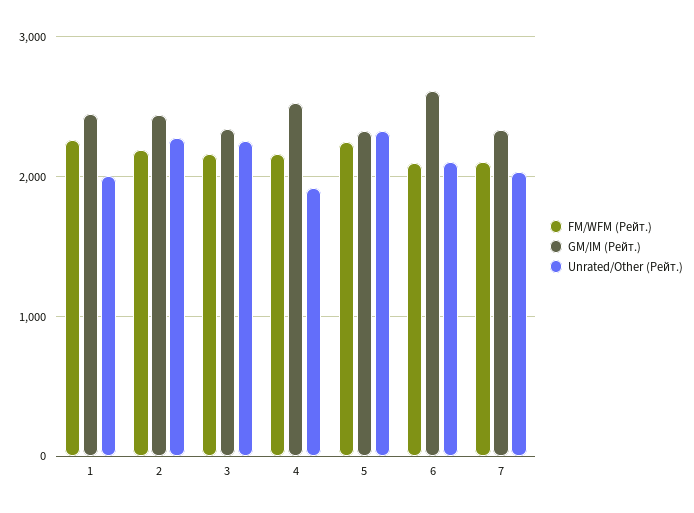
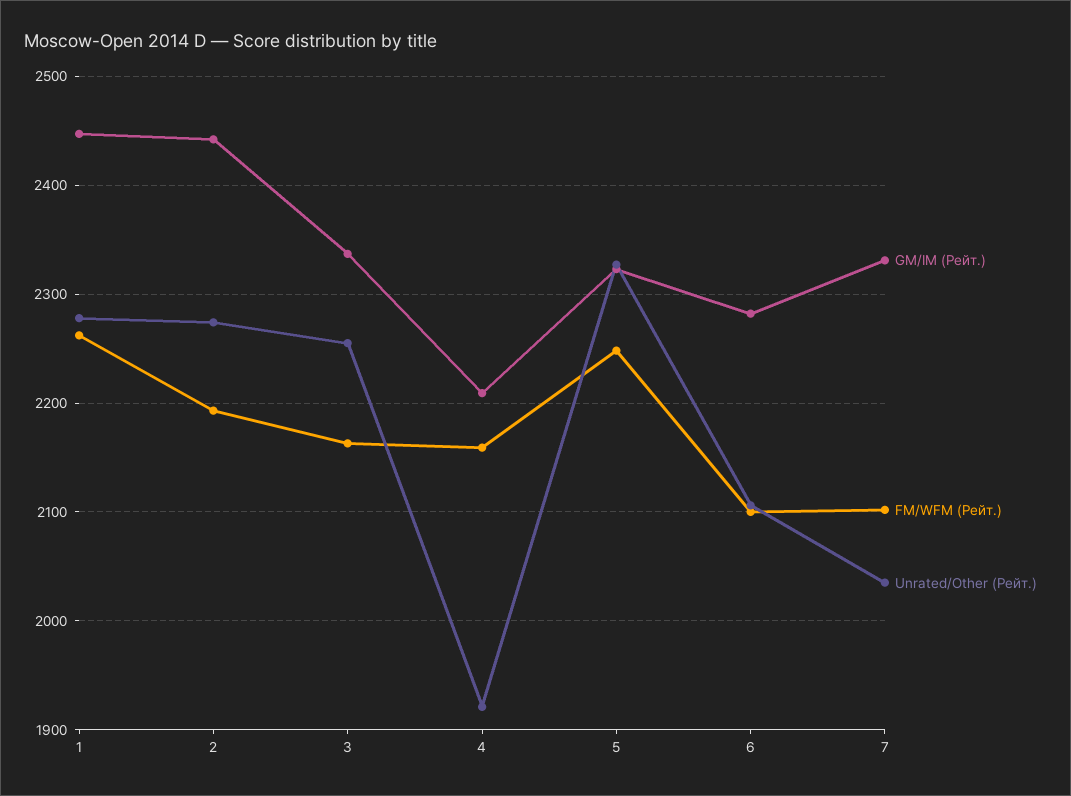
Unrated/Other (Рейт.), 1: 2000 -> 2280
GM/IM (Рейт.), 4: 2500 -> 2210
GM/IM (Рейт.), 6: 2600 -> 2280

